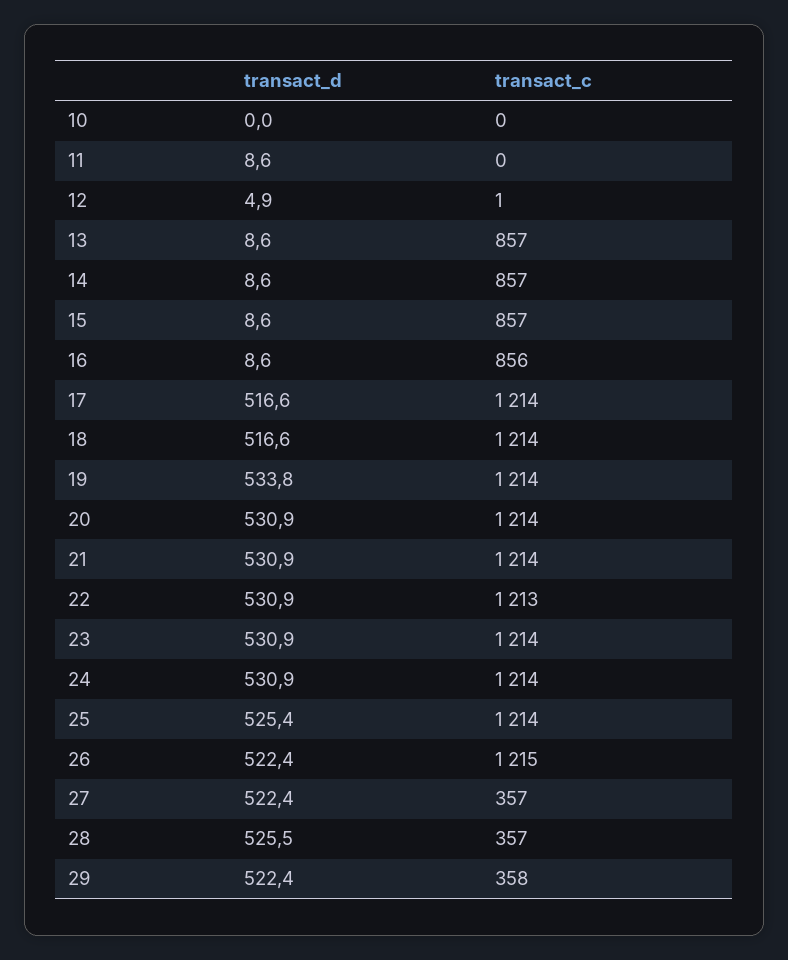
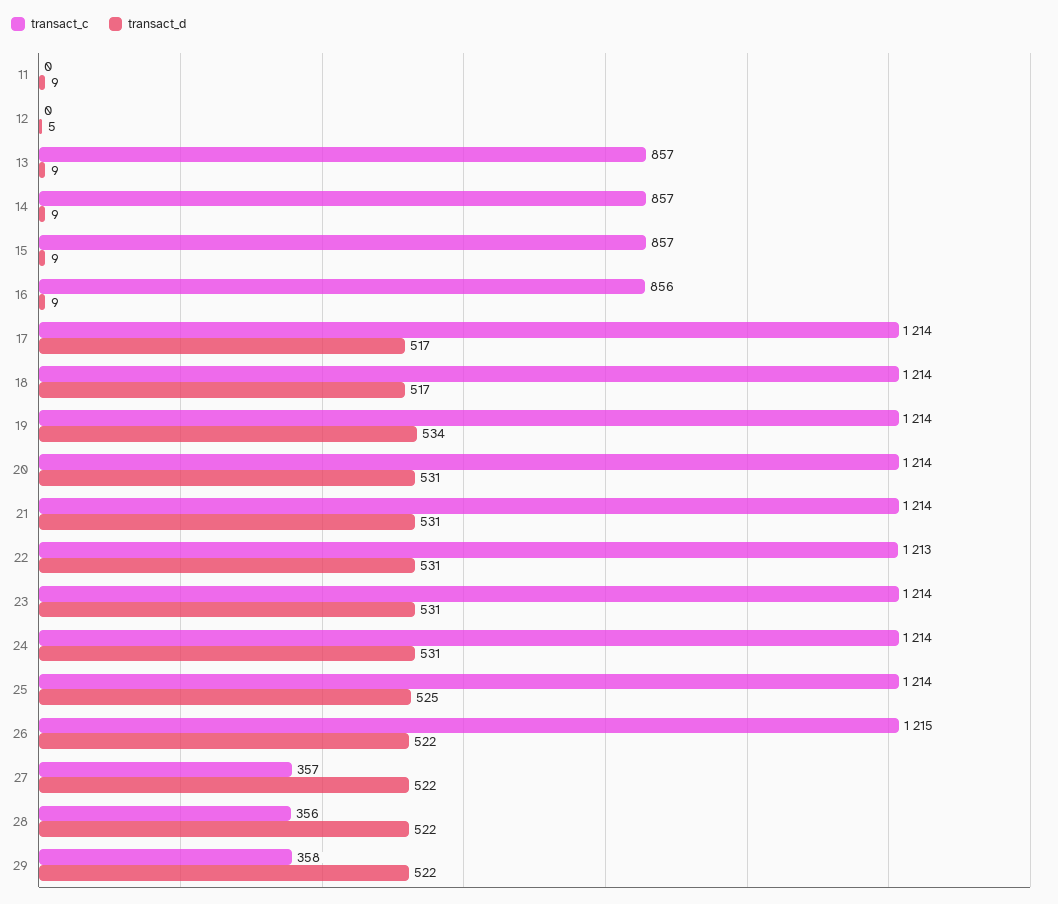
transact_d, 10: 0 -> none
transact_c, 10: 0 -> none
transact_c, 12: 1 -> 0
transact_d, 28: 525.5 -> 522
transact_c, 28: 357 -> 356

